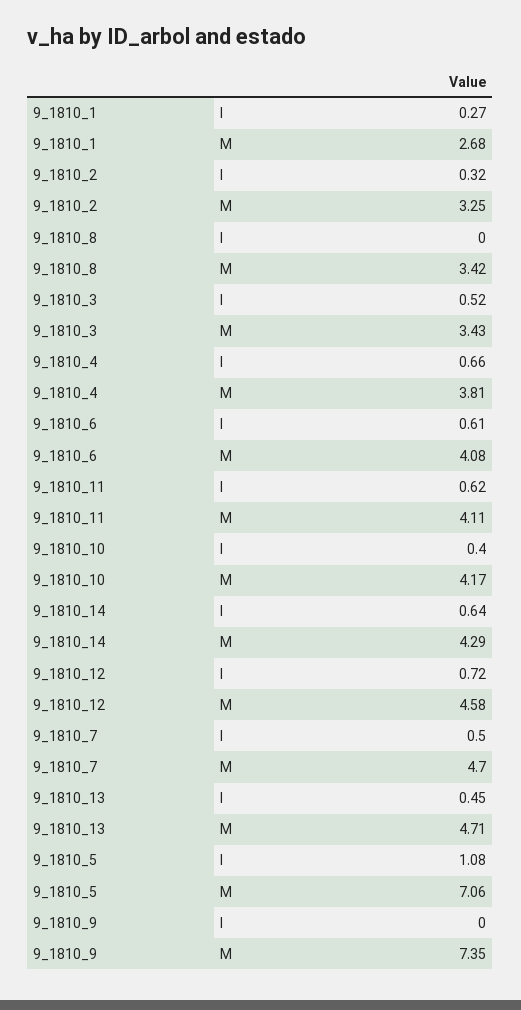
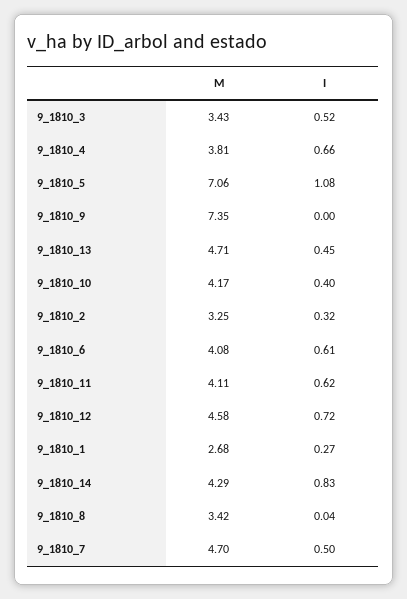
9_1810_8, I: 0 -> 0.04
9_1810_14, I: 0.64 -> 0.83

